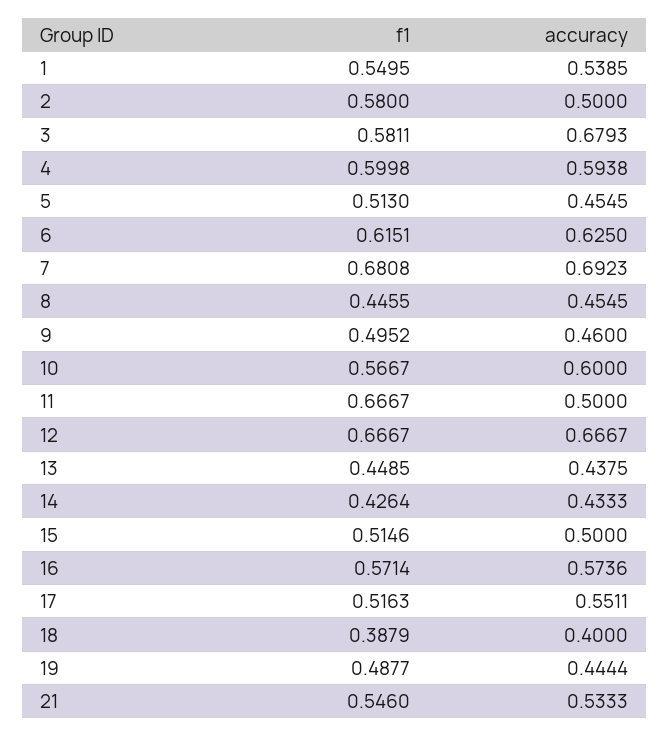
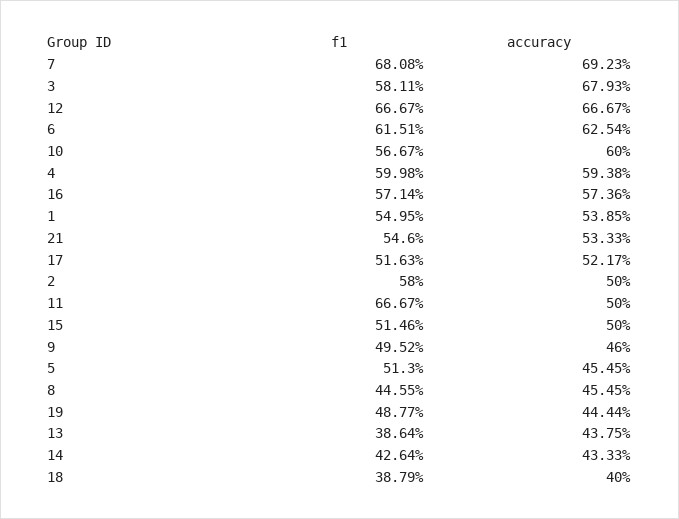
accuracy, 6: 0.625 -> 0.6254
f1, 13: 0.4485 -> 0.3864
accuracy, 17: 0.5511 -> 0.5217

